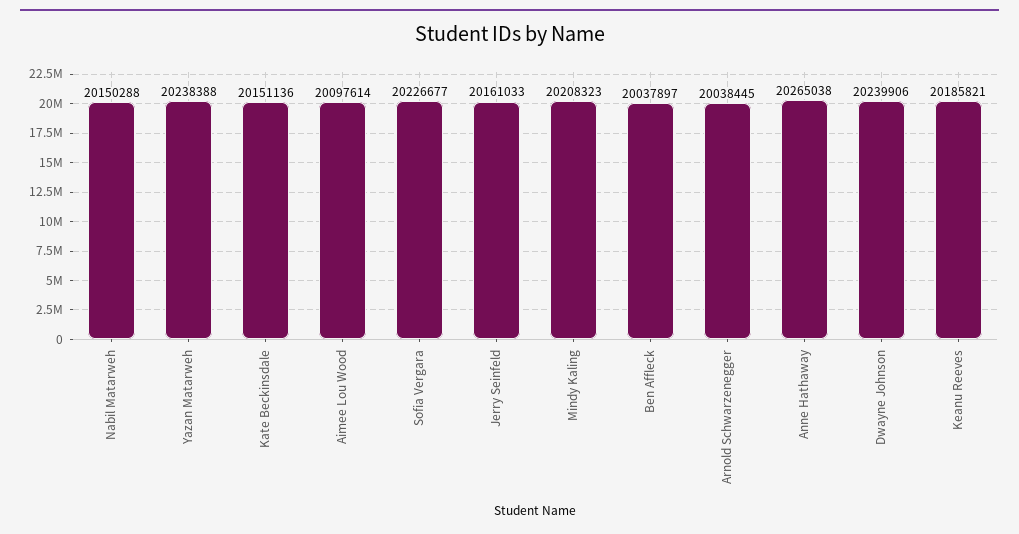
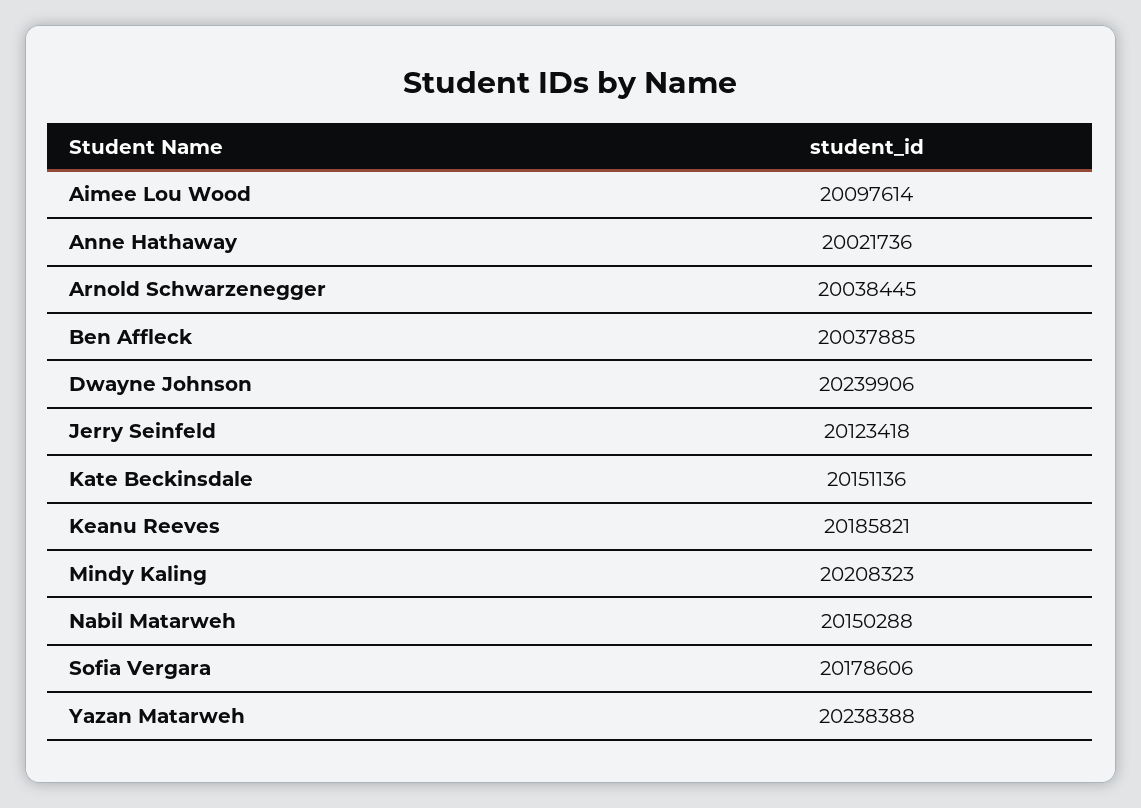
Sofia Vergara: 20226677 -> 20178606
Jerry Seinfeld: 20161033 -> 20123418
Ben Affleck: 20037897 -> 20037885
Anne Hathaway: 20265038 -> 20021736

